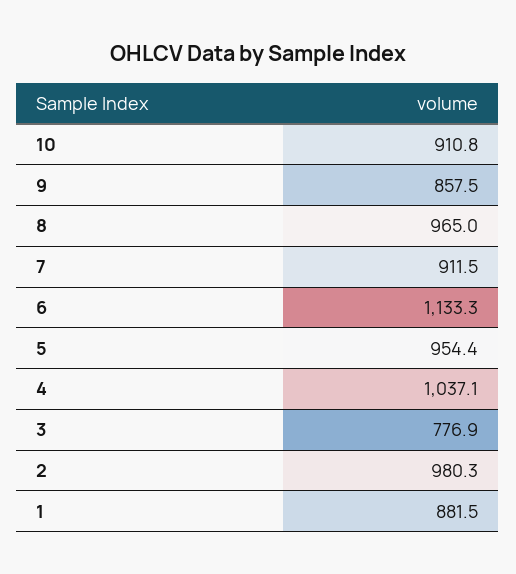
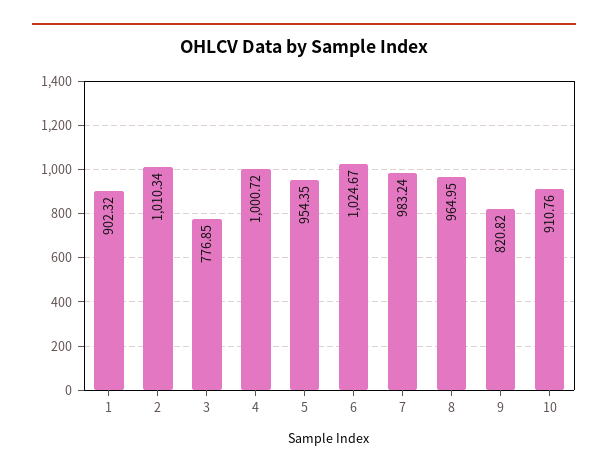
9: 857.5 -> 820.82
7: 911.5 -> 983.24
6: 1133.3 -> 1024.67
4: 1037.1 -> 1000.72
2: 980.3 -> 1010.34
1: 881.5 -> 902.32

